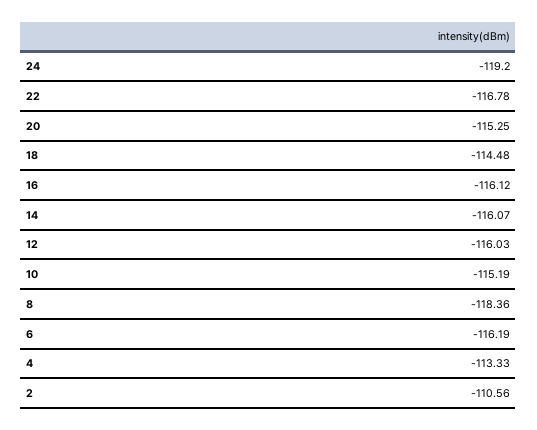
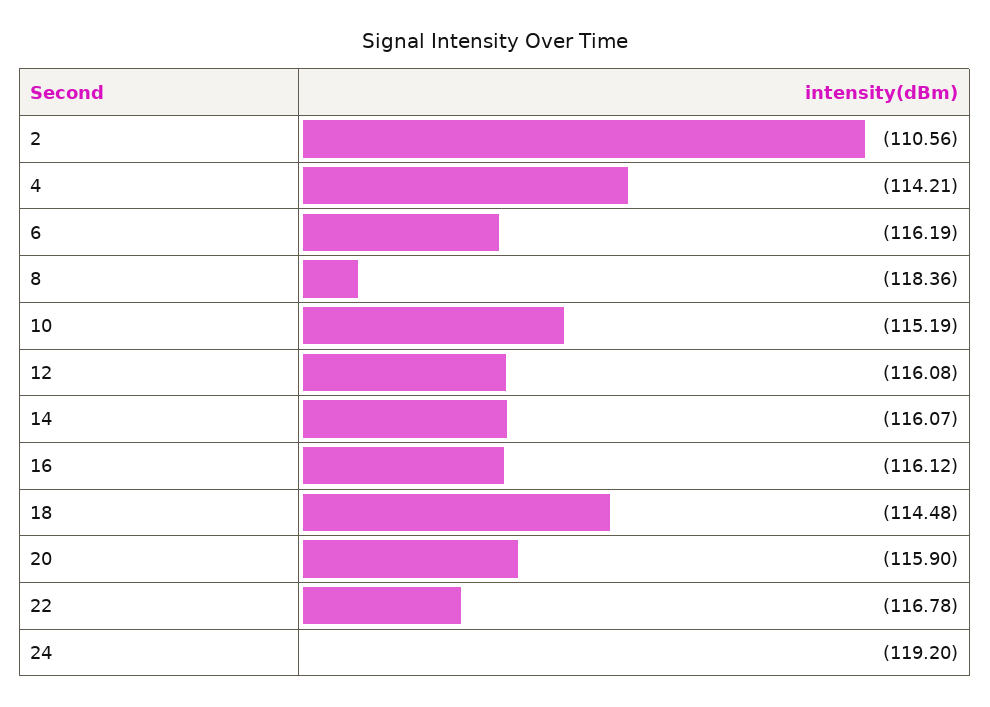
20: -115.25 -> -115.9
12: -116.03 -> -116.08
4: -113.33 -> -114.21

